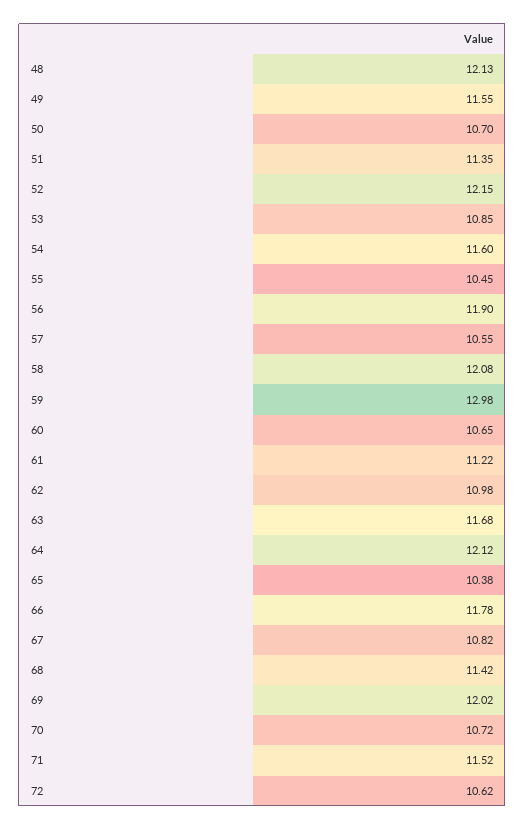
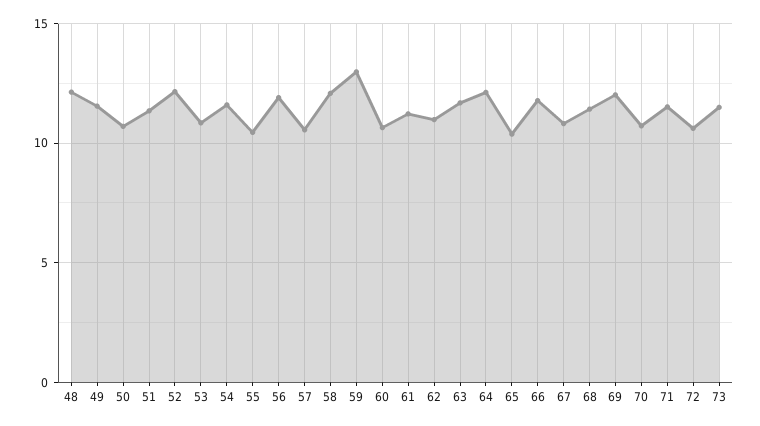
73: none -> 11.5

